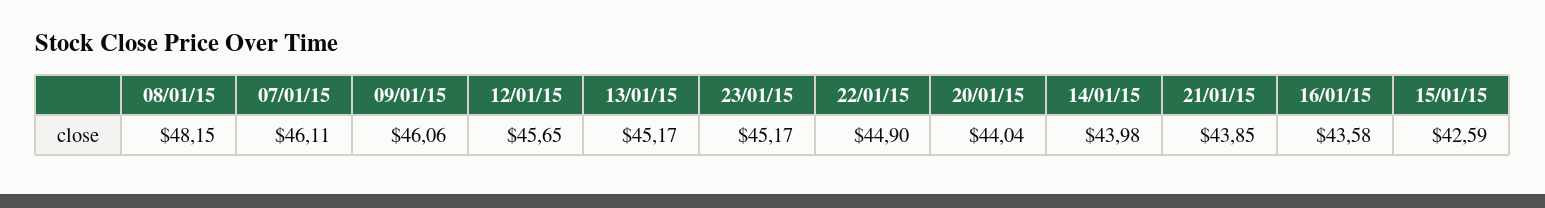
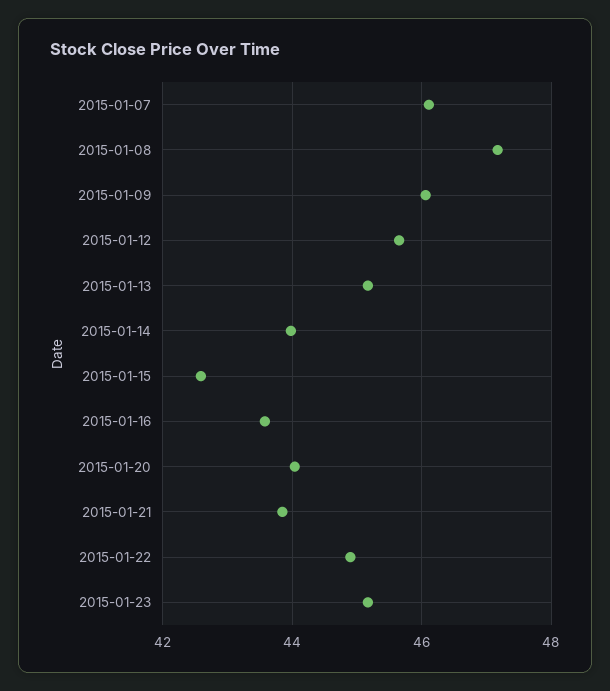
08/01/15: 48.15 -> 47.2

